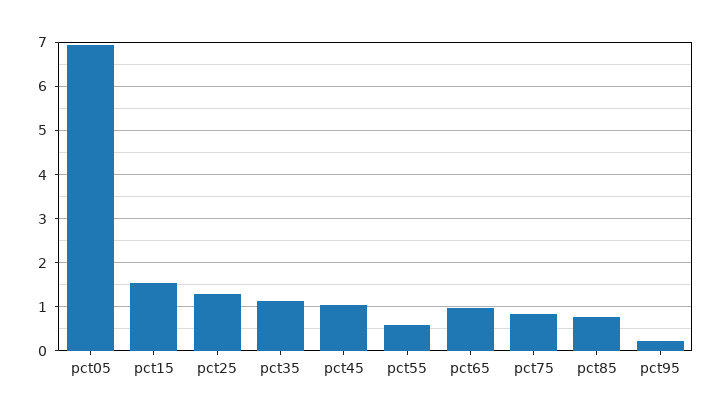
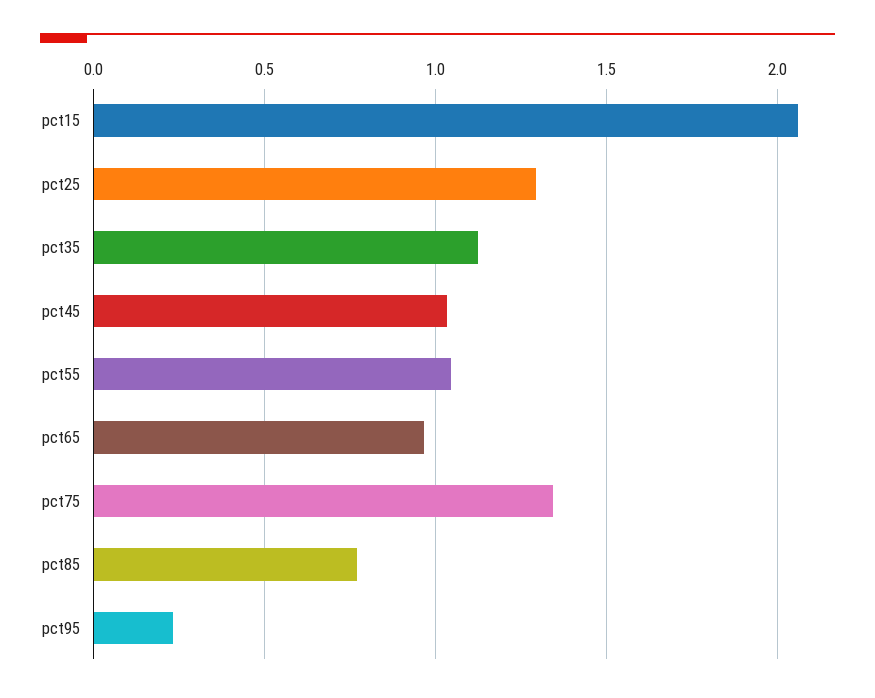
pct05: 7 -> none
pct15: 1.6 -> 2.05
pct55: 0.6 -> 1.05
pct75: 0.8 -> 1.35

